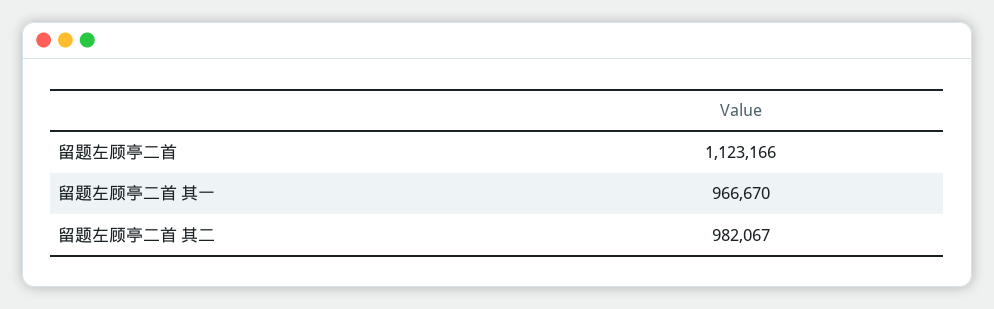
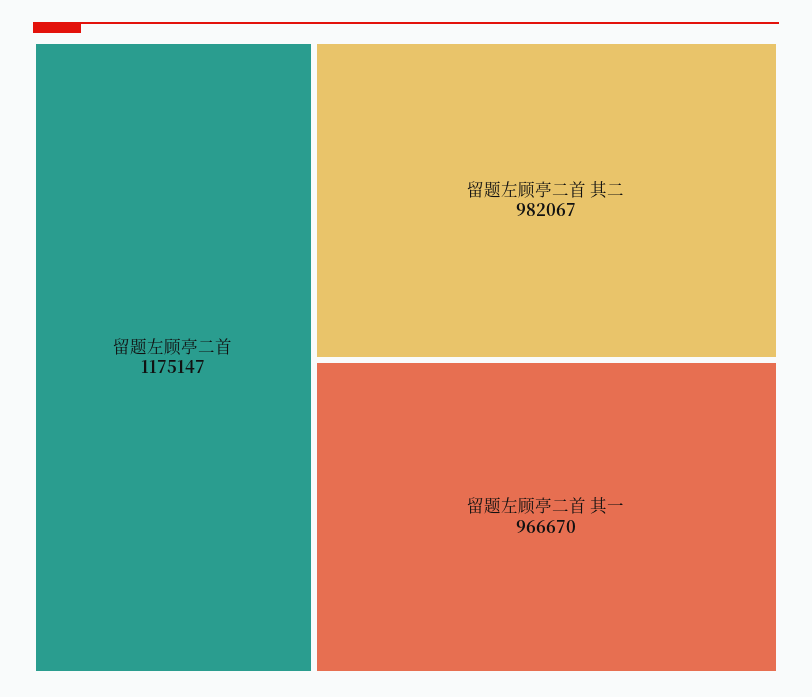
留题左顾亭二首: 1123166 -> 1175147

